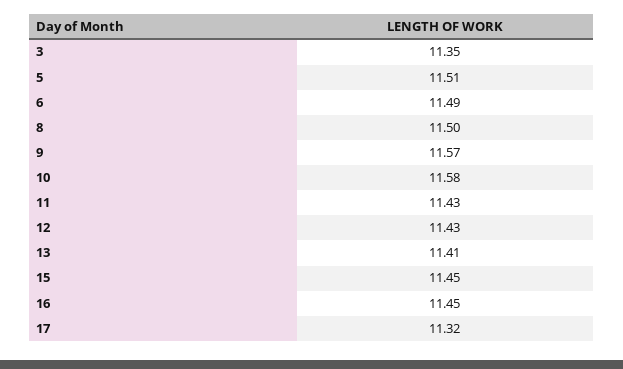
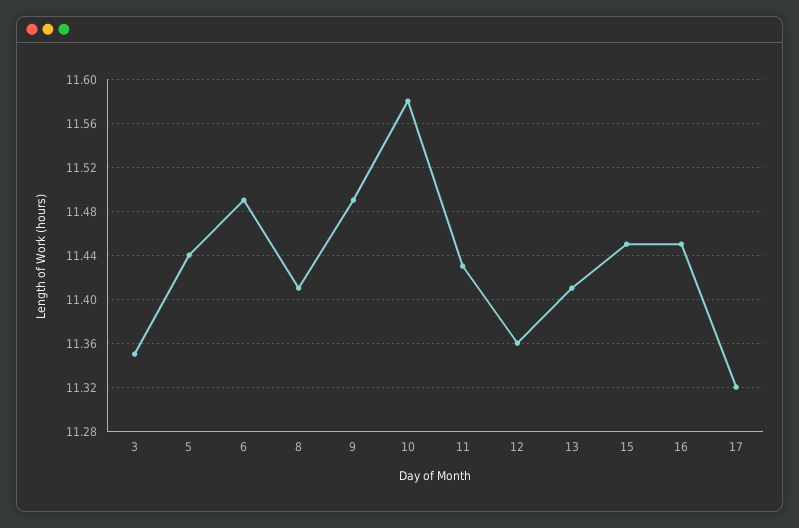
5: 11.51 -> 11.44
8: 11.5 -> 11.41
9: 11.57 -> 11.49
12: 11.43 -> 11.36

